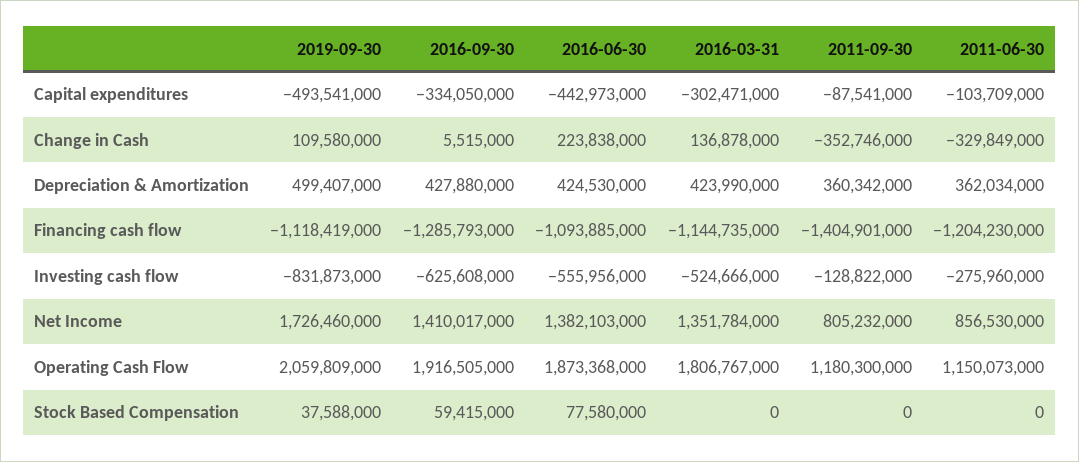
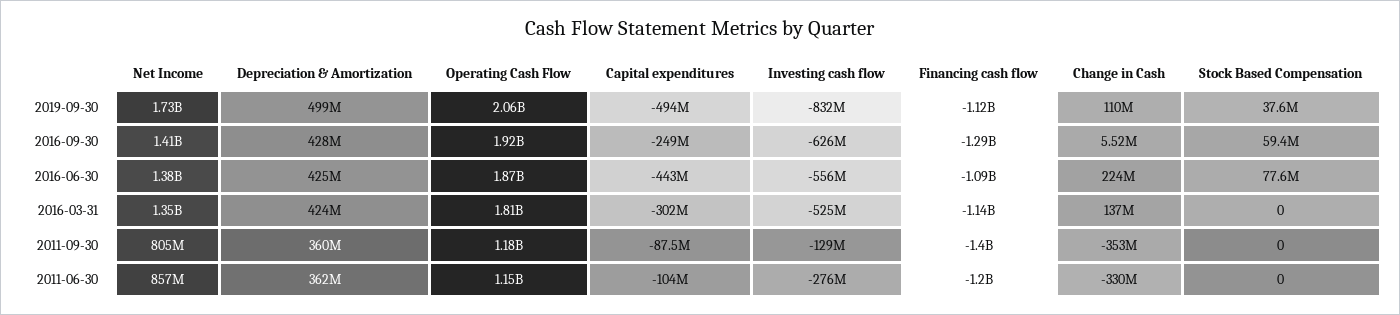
2016-09-30, Capital expenditures: -334050000 -> -249000000

